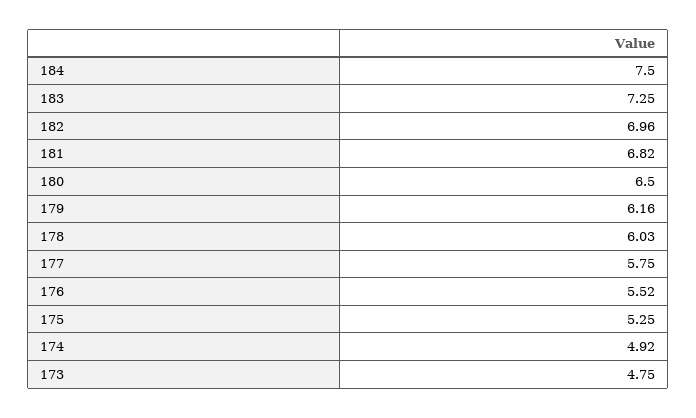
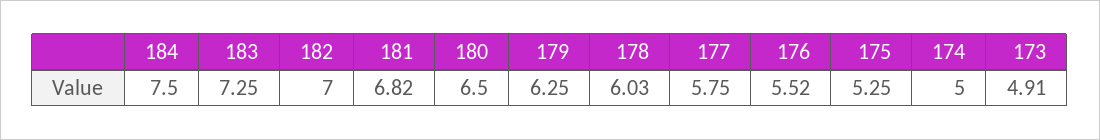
182: 6.96 -> 7
179: 6.16 -> 6.25
174: 4.92 -> 5
173: 4.75 -> 4.91

